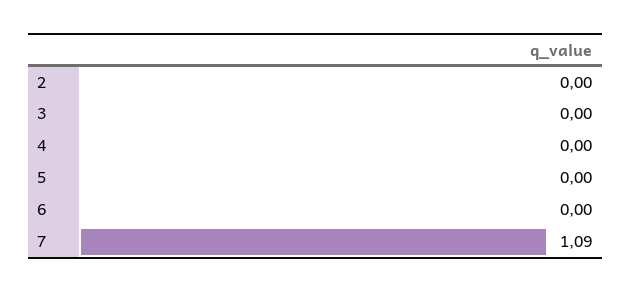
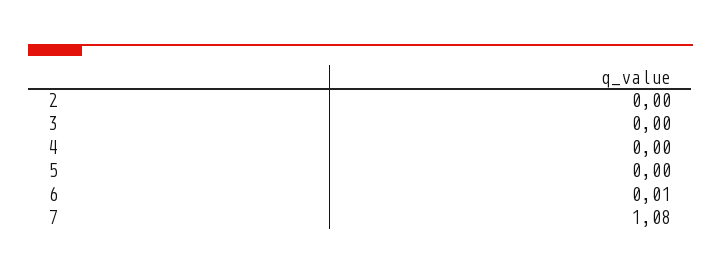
6: 0 -> 0.01
7: 1.09 -> 1.08

